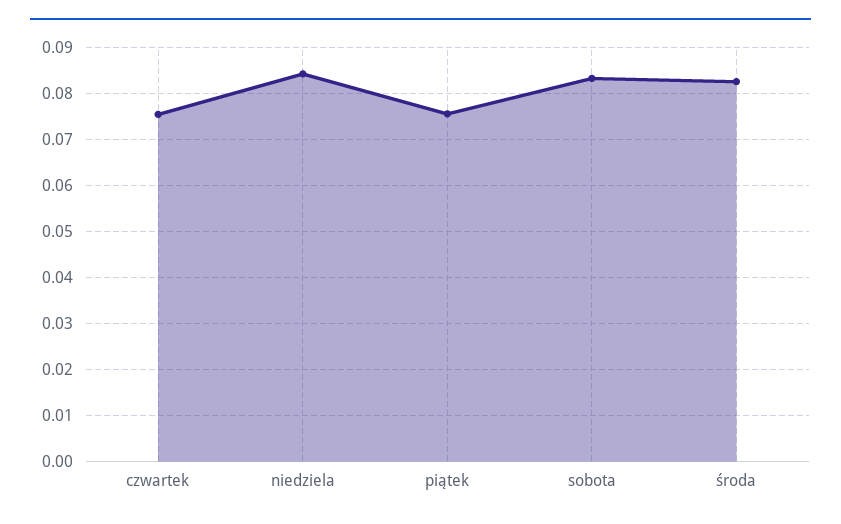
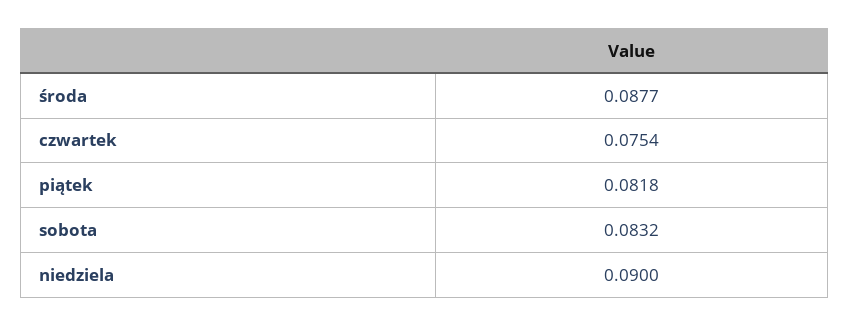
niedziela: 0.084 -> 0.09
piątek: 0.076 -> 0.0818
środa: 0.082 -> 0.0877

